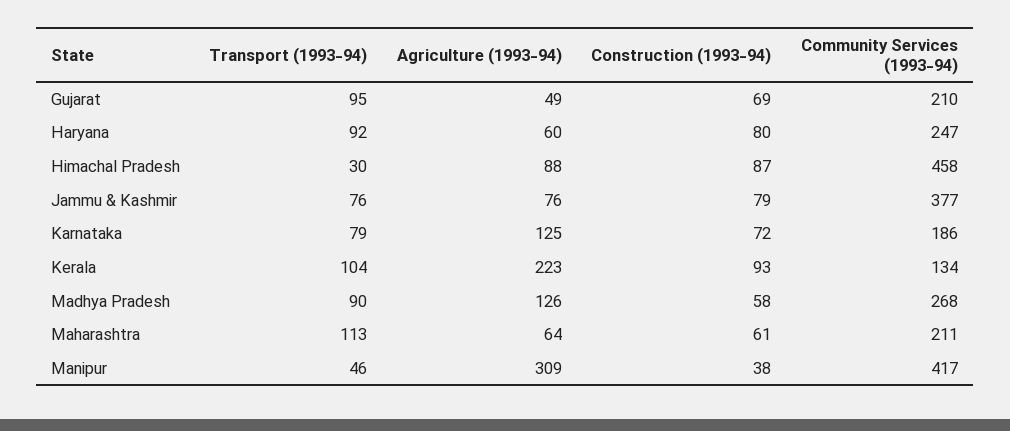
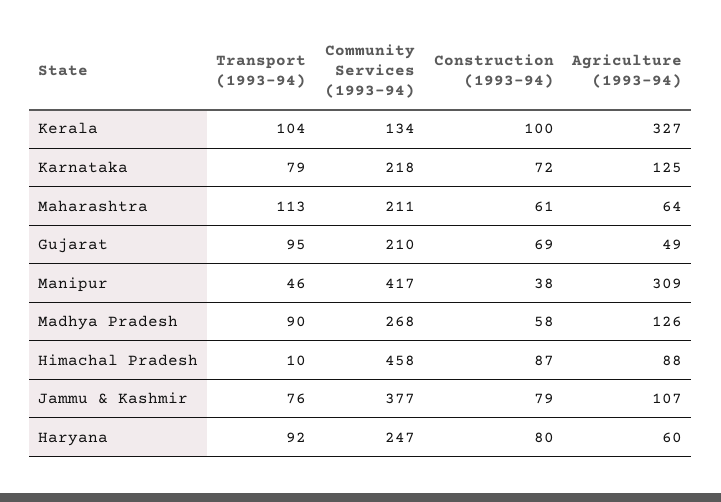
Transport (1993-94), Himachal Pradesh: 30 -> 10
Agriculture (1993-94), Jammu & Kashmir: 76 -> 107
Community Services (1993-94), Karnataka: 186 -> 218
Agriculture (1993-94), Kerala: 223 -> 327
Construction (1993-94), Kerala: 93 -> 100

